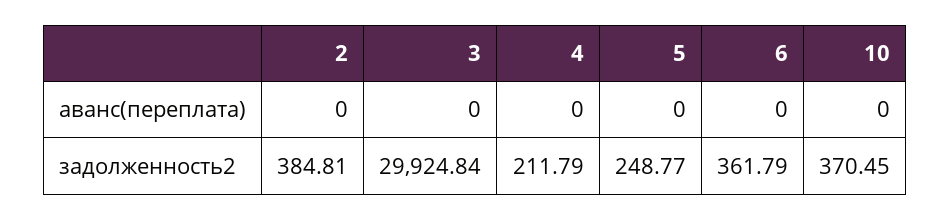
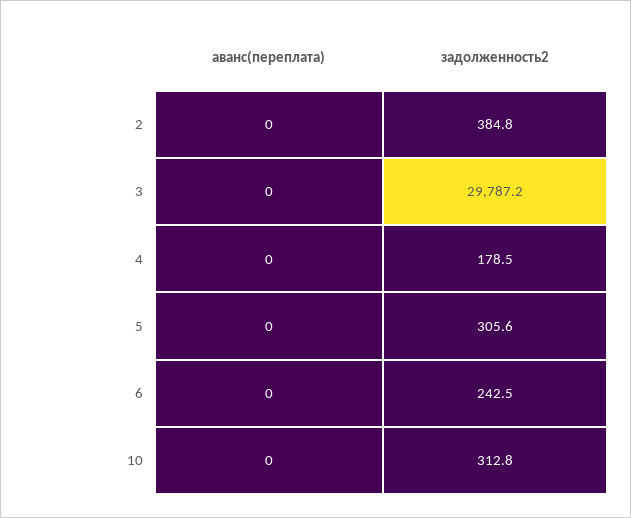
3, задолженность2: 29924.84 -> 29787.2
4, задолженность2: 211.79 -> 178.5
5, задолженность2: 248.77 -> 305.6
6, задолженность2: 361.79 -> 242.5
10, задолженность2: 370.45 -> 312.8

